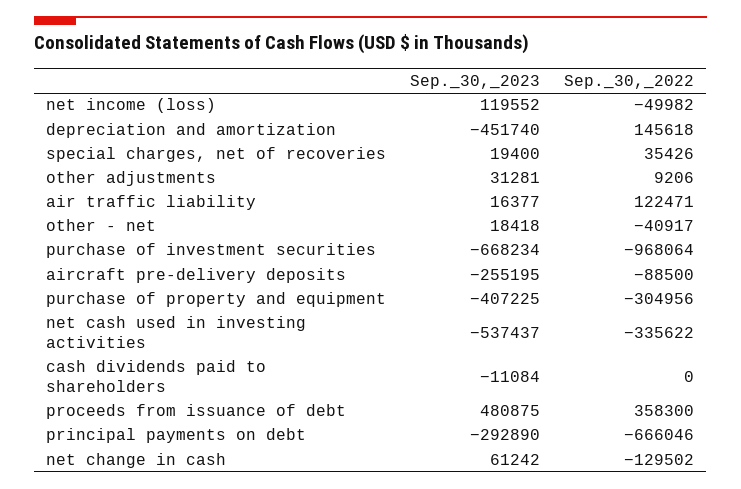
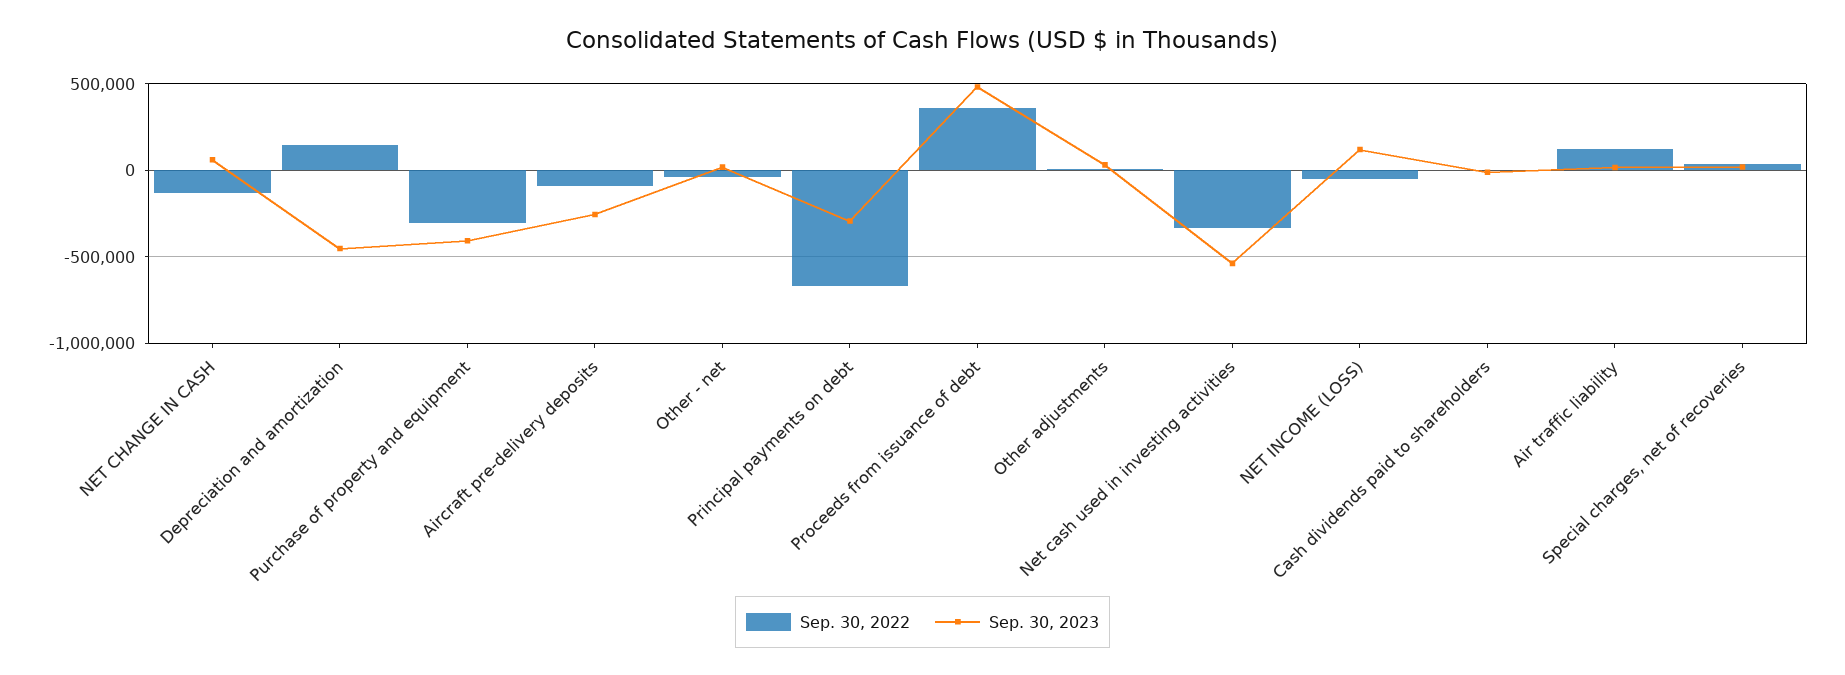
Sep._30,_2023, purchase of investment securities: -668234 -> none
Sep._30,_2022, purchase of investment securities: -968064 -> none

